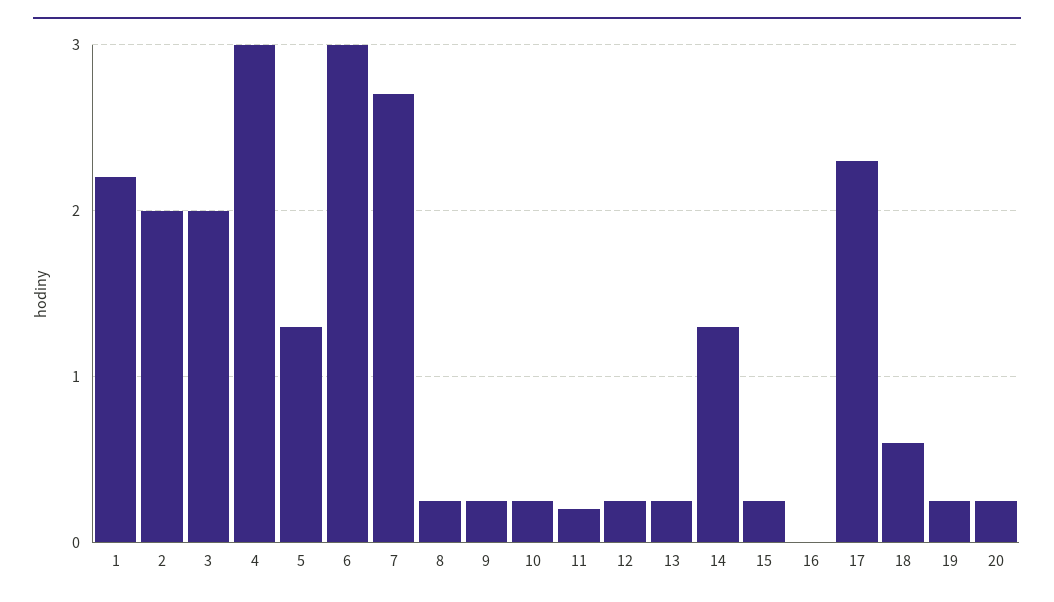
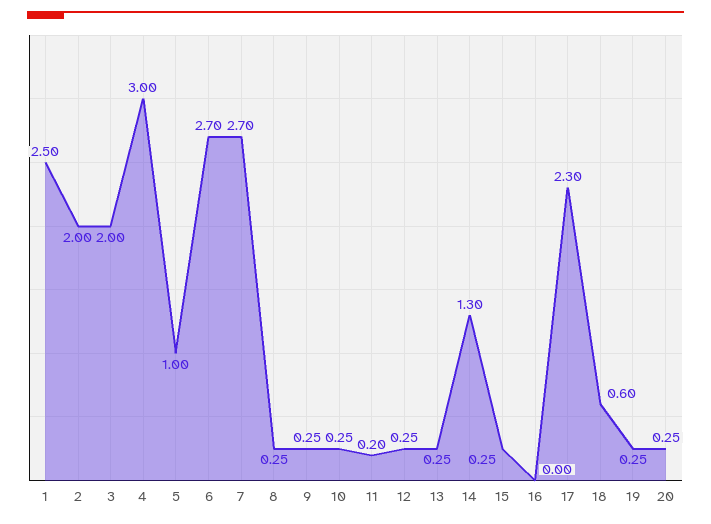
1: 2.2 -> 2.5
5: 1.3 -> 1
6: 3 -> 2.7

